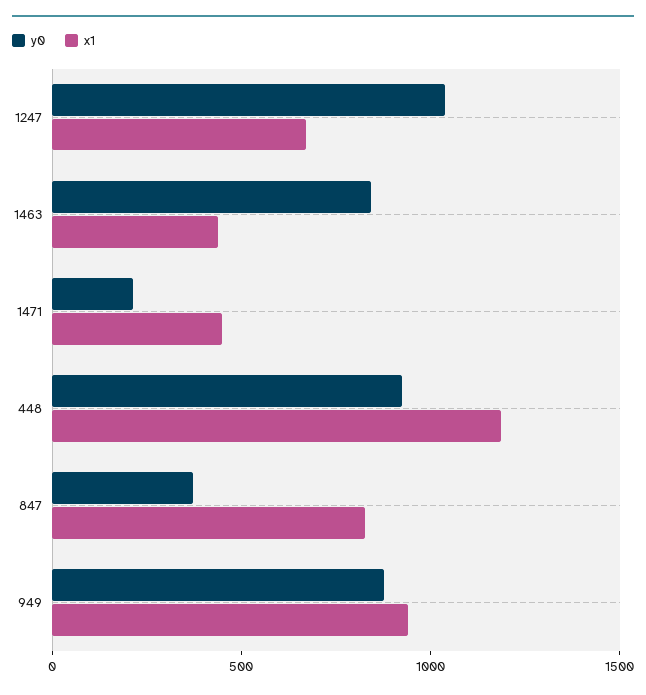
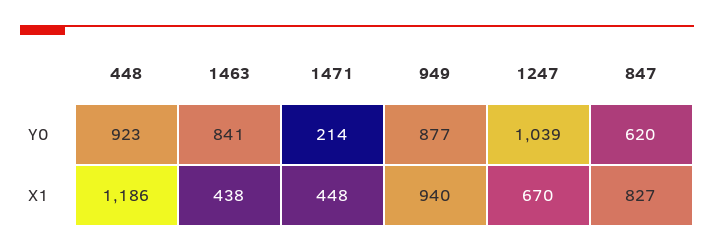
y0, 847: 400 -> 620

